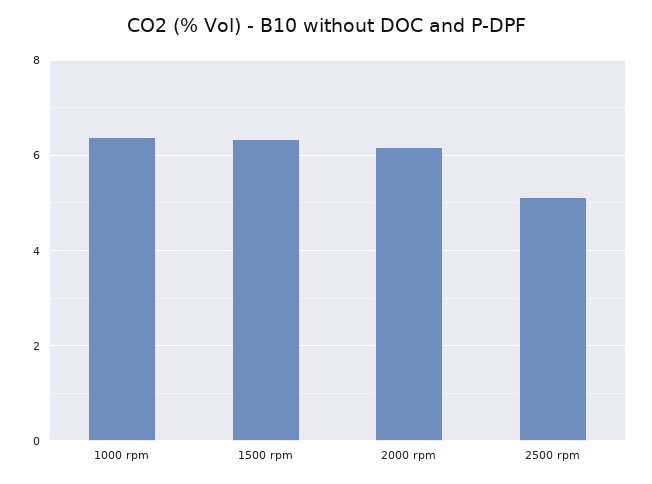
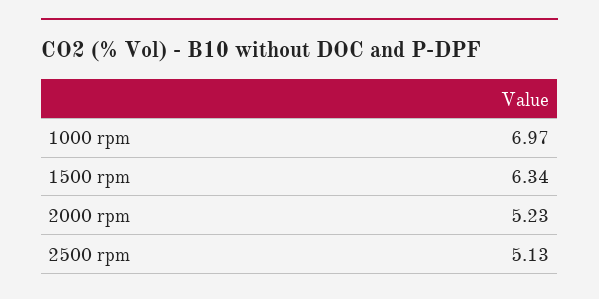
1000 rpm: 6.4 -> 6.97
2000 rpm: 6.2 -> 5.23

